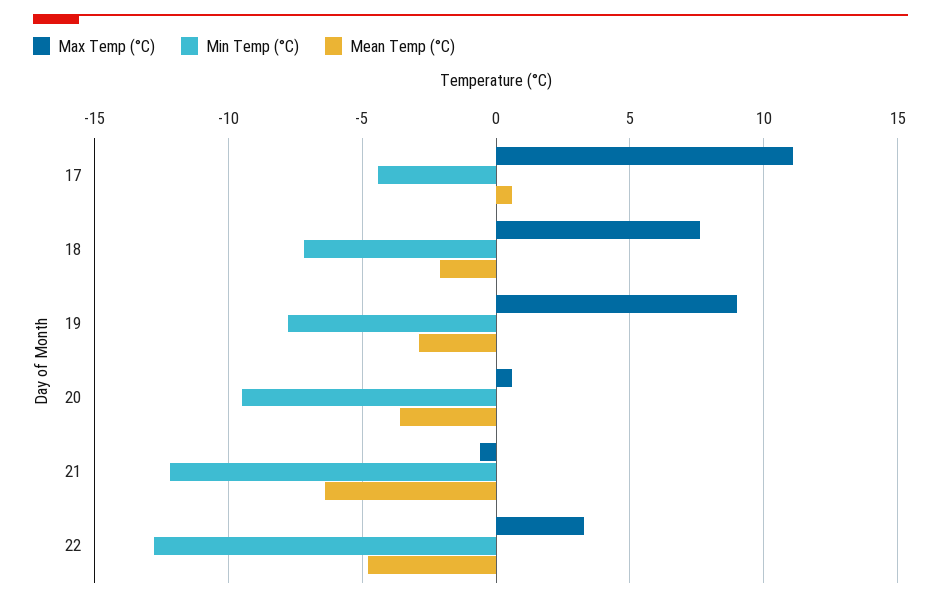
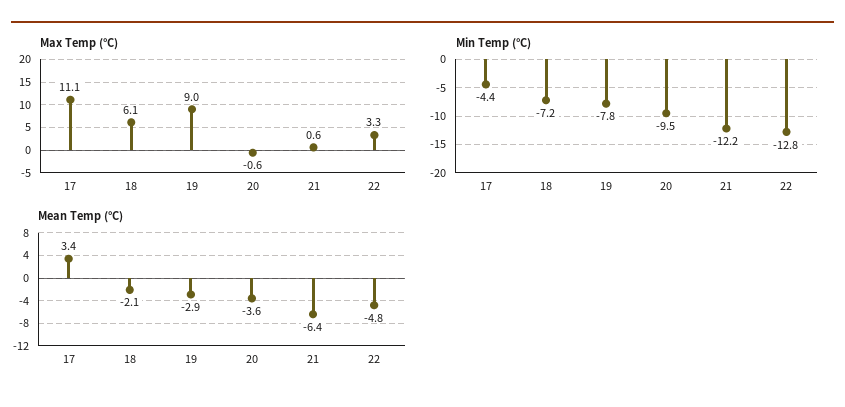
Mean Temp (°C), 17: 0.5 -> 3.4
Max Temp (°C), 18: 7.5 -> 6.1
Max Temp (°C), 20: 0.5 -> -0.6
Max Temp (°C), 21: -0.5 -> 0.6

